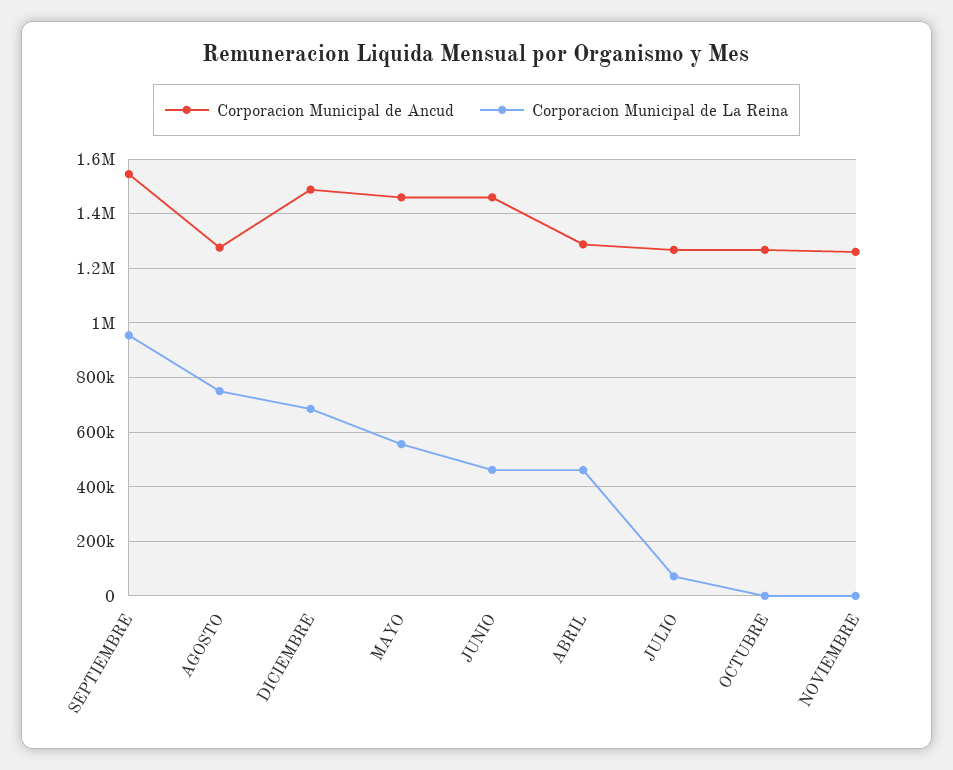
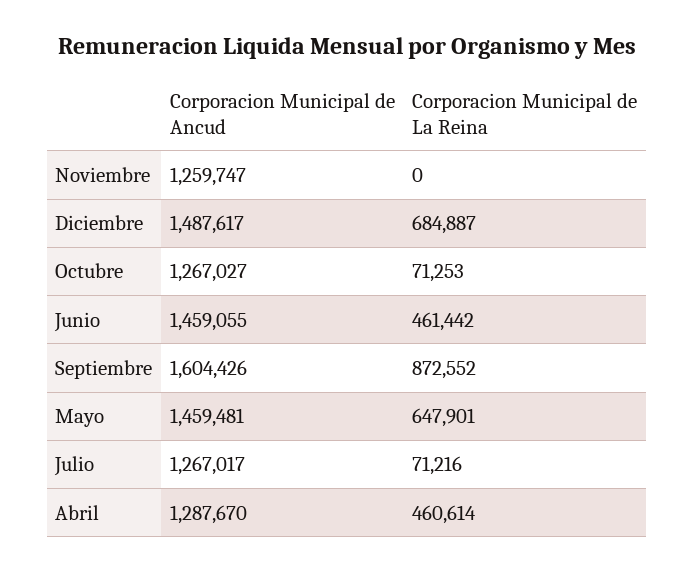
Corporacion Municipal de Ancud, SEPTIEMBRE: 1550000 -> 1604426
Corporacion Municipal de La Reina, SEPTIEMBRE: 950000 -> 872552
Corporacion Municipal de Ancud, AGOSTO: 1275000 -> none
Corporacion Municipal de La Reina, AGOSTO: 750000 -> none
Corporacion Municipal de La Reina, MAYO: 550000 -> 647901
Corporacion Municipal de La Reina, OCTUBRE: 0 -> 71253

